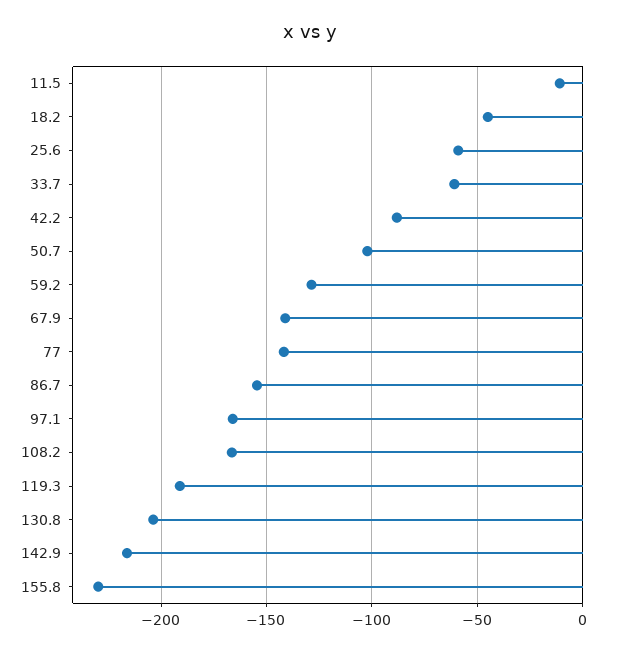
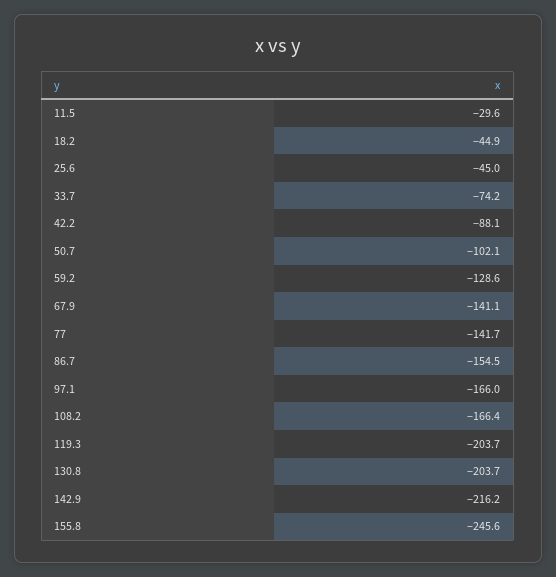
11.5: -10 -> -29.6
25.6: -60 -> -45
33.7: -60 -> -74.2
119.3: -190 -> -203.7
155.8: -230 -> -245.6

